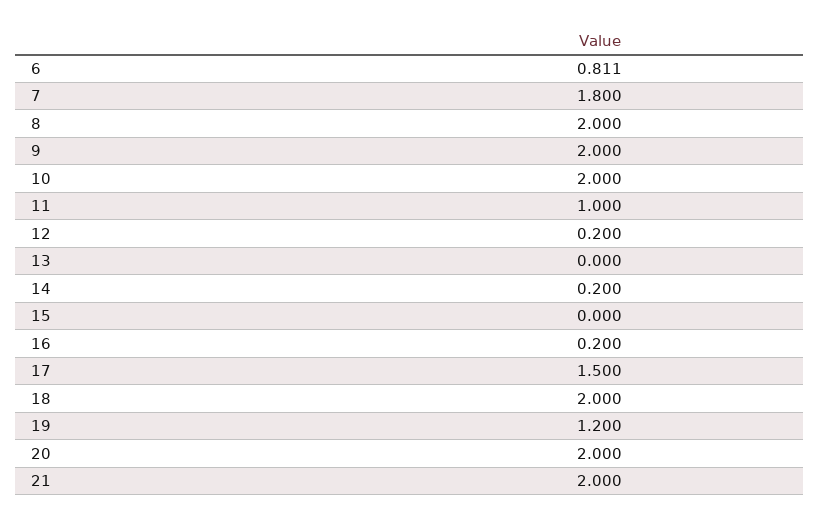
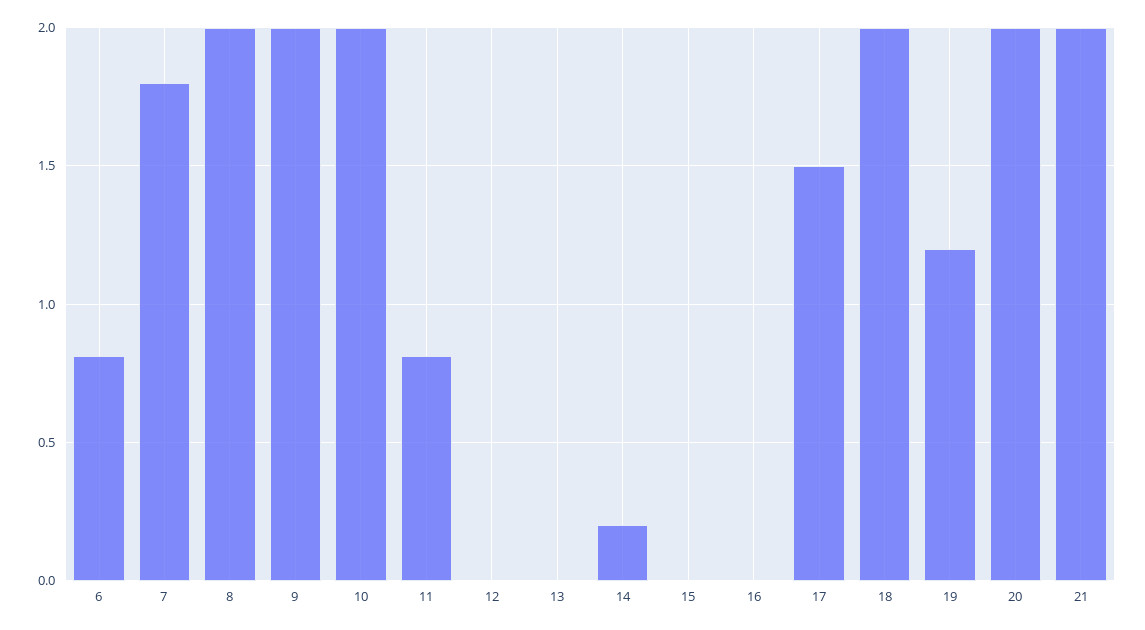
11: 1 -> 0.8
12: 0.2 -> 0
16: 0.2 -> 0

